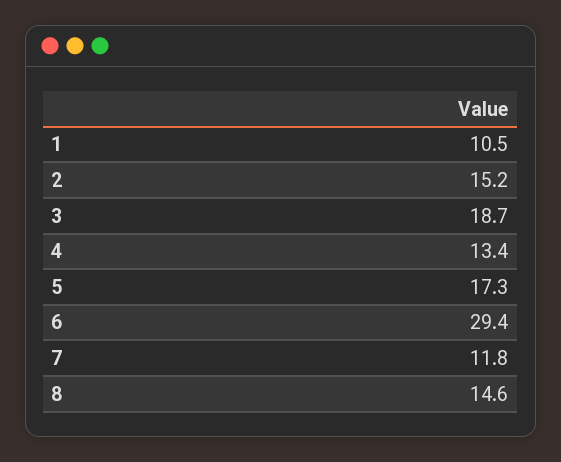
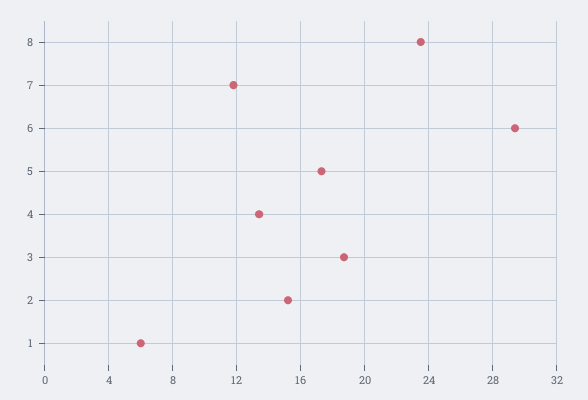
1: 10.5 -> 6
8: 14.6 -> 23.5

